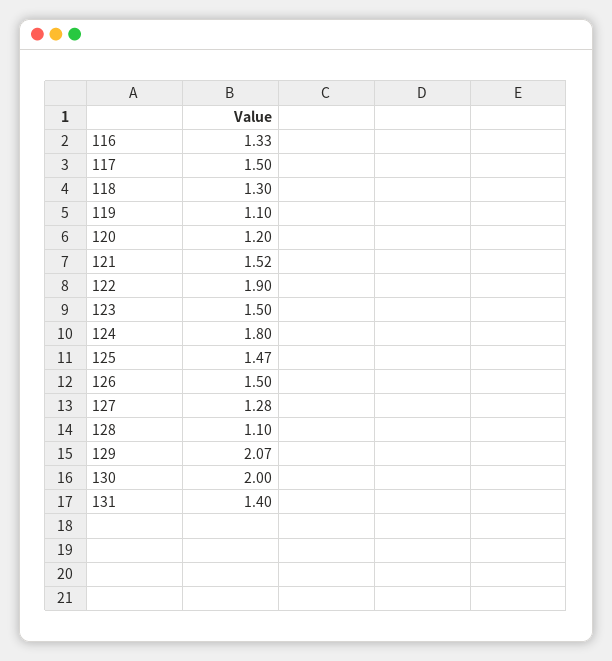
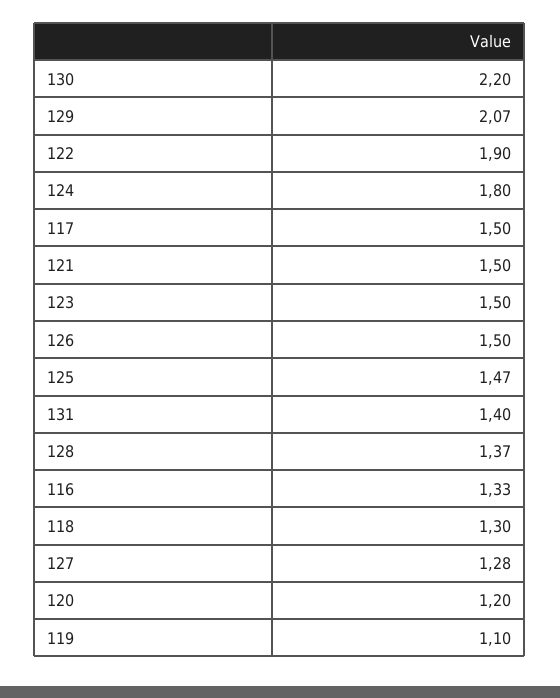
121: 1.52 -> 1.5
128: 1.1 -> 1.37
130: 2 -> 2.2

